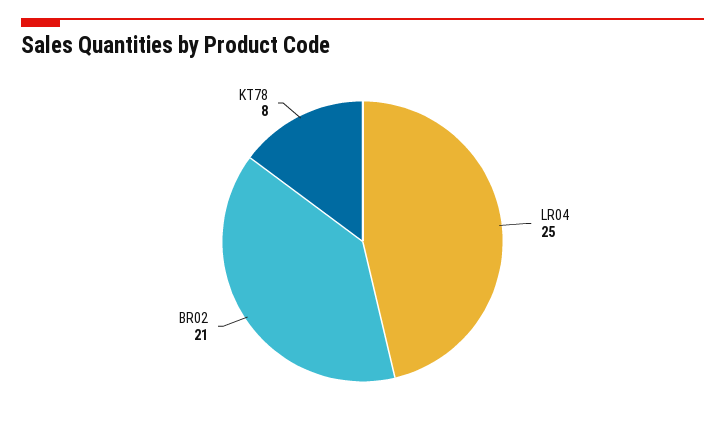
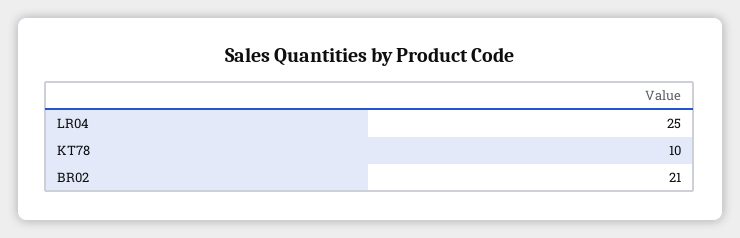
KT78: 8 -> 10

